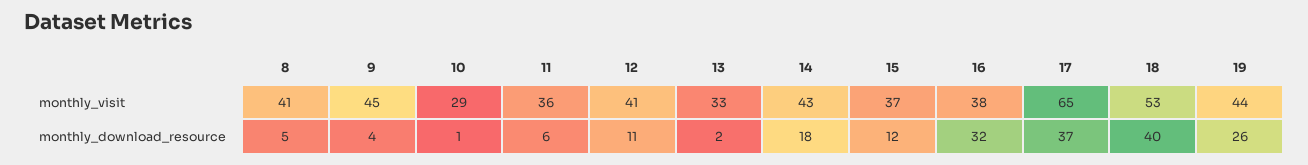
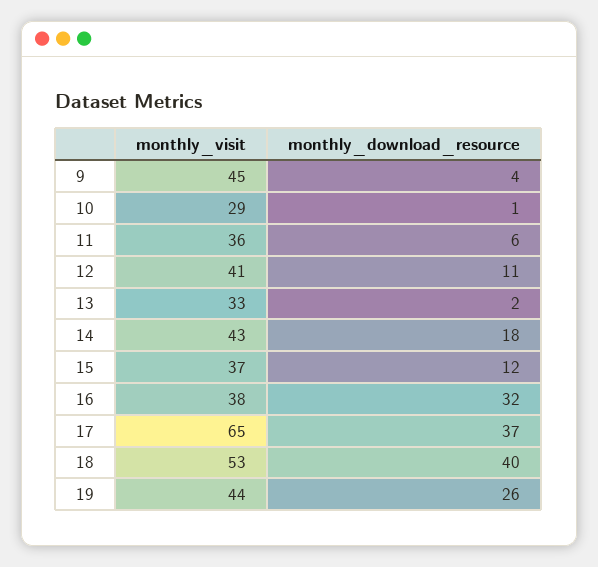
8, monthly_visit: 41 -> none
8, monthly_download_resource: 5 -> none

